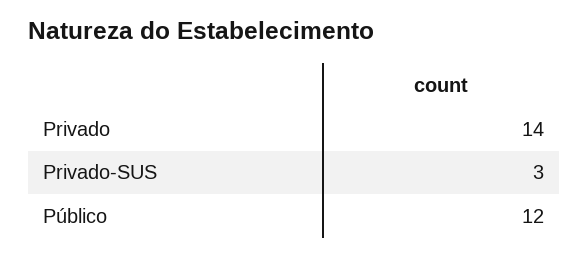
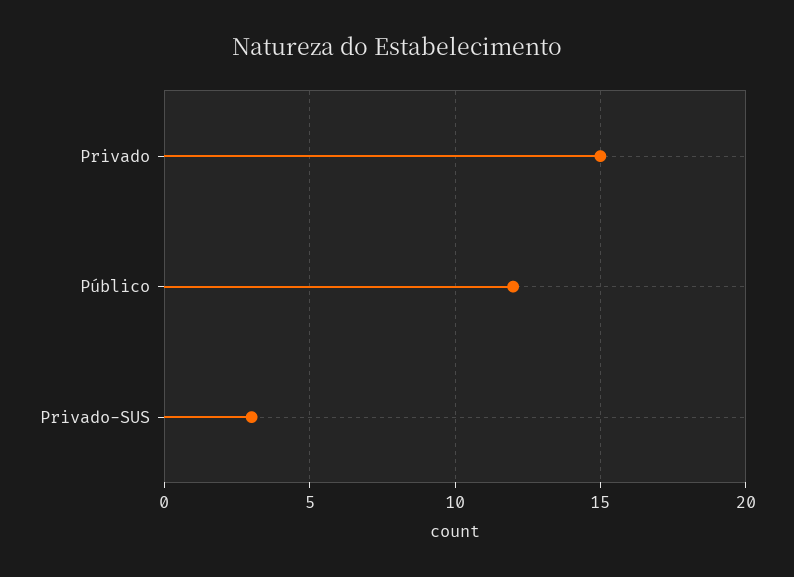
Privado: 14 -> 15

